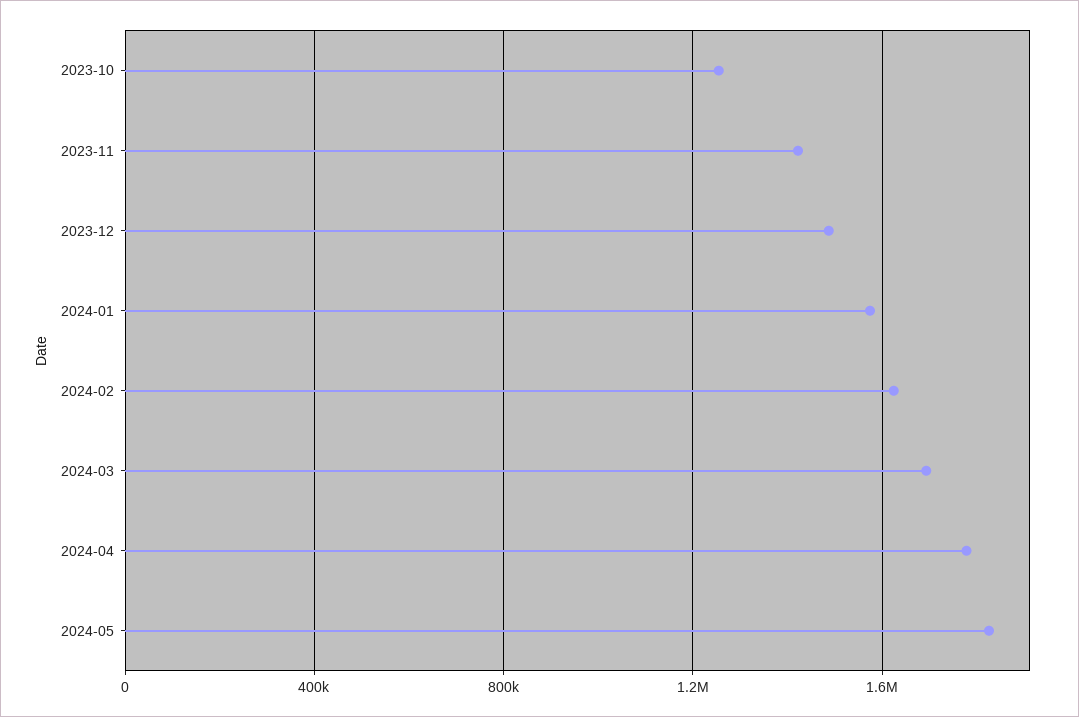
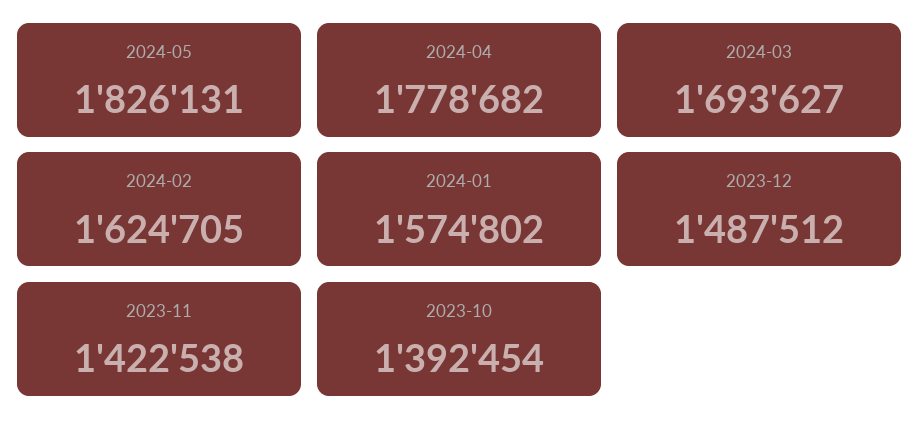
2023-10: 1250000 -> 1392454

